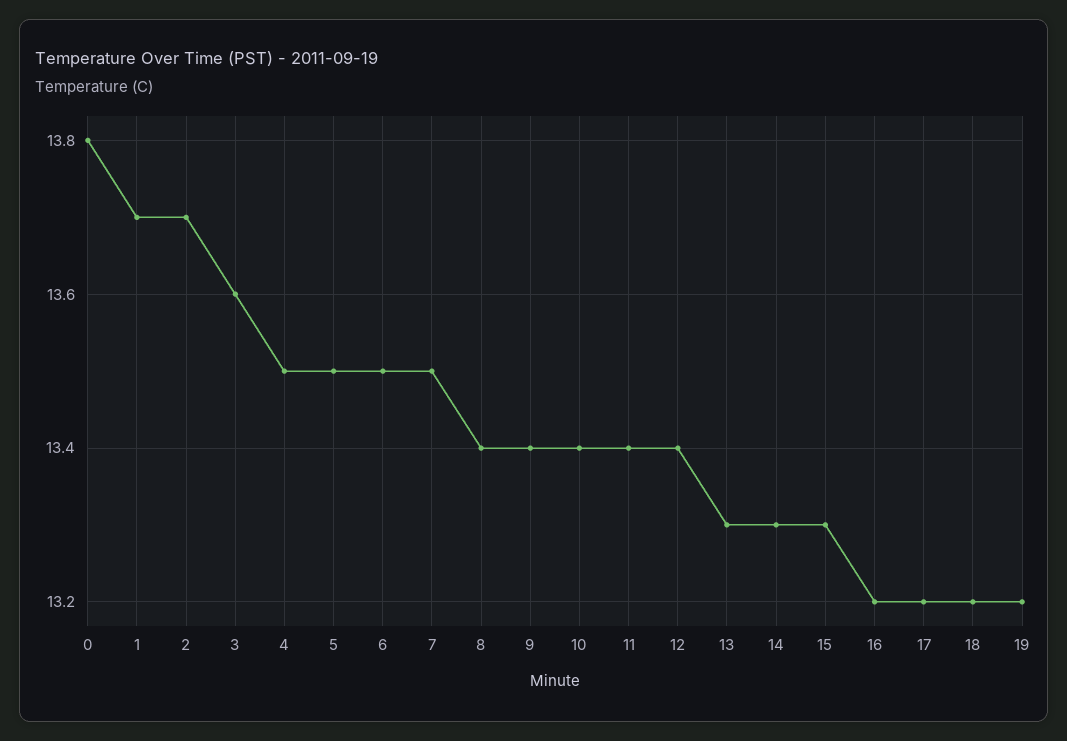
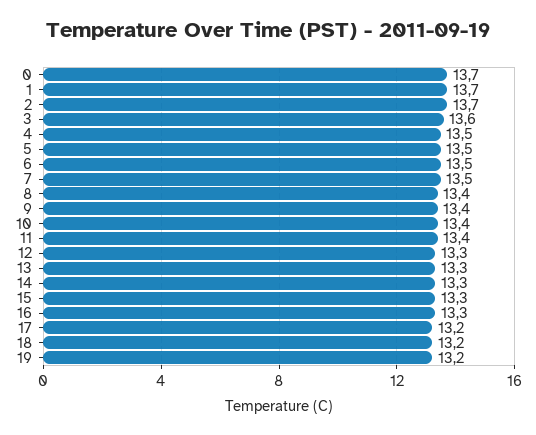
0: 13.8 -> 13.7
12: 13.4 -> 13.3
16: 13.2 -> 13.3

